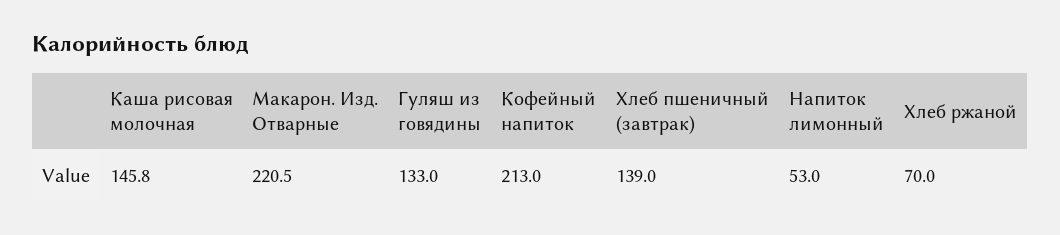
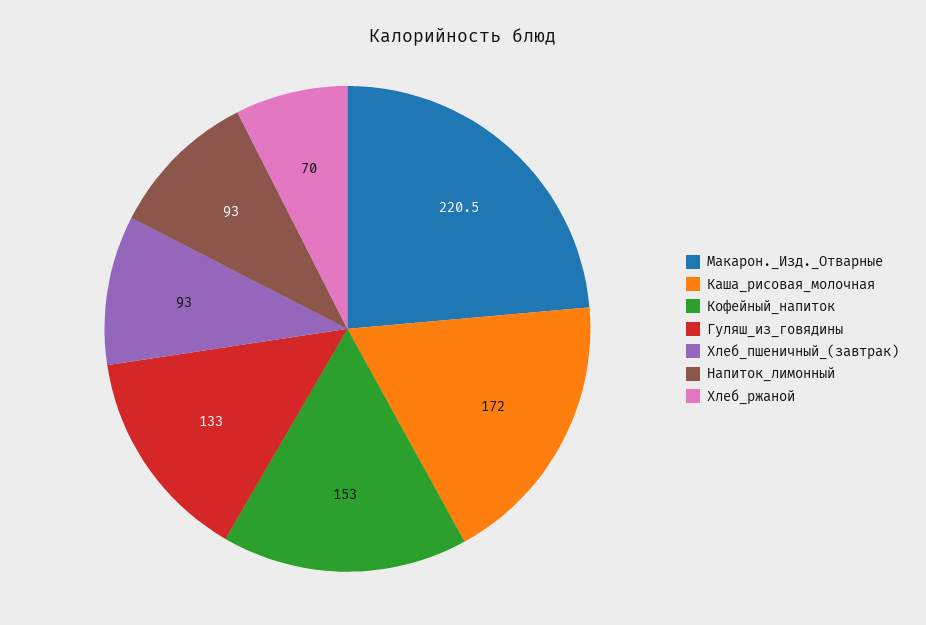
Каша рисовая молочная: 145.8 -> 172
Кофейный напиток: 213 -> 153
Хлеб пшеничный (завтрак): 139 -> 93
Напиток лимонный: 53 -> 93

